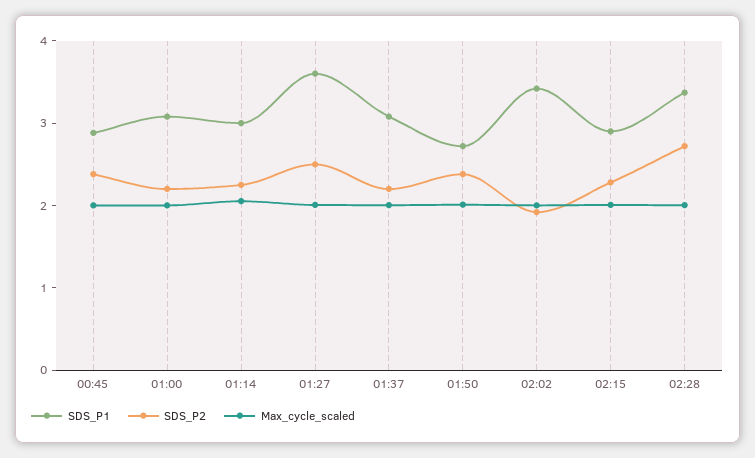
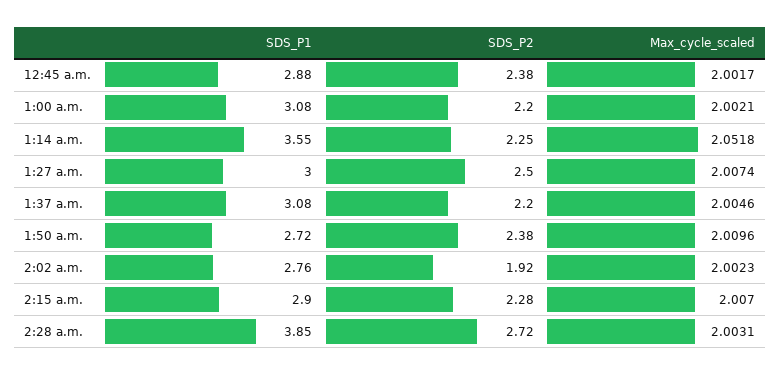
SDS_P1, 01:14: 3 -> 3.55
SDS_P1, 01:27: 3.6 -> 3
SDS_P1, 02:02: 3.4 -> 2.76
SDS_P1, 02:28: 3.4 -> 3.85

